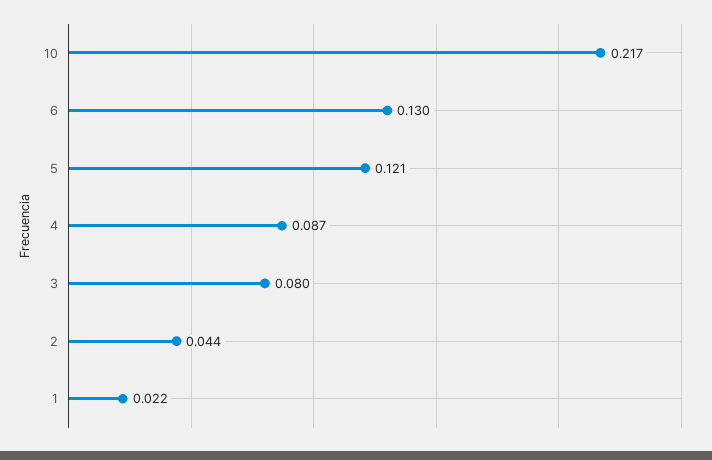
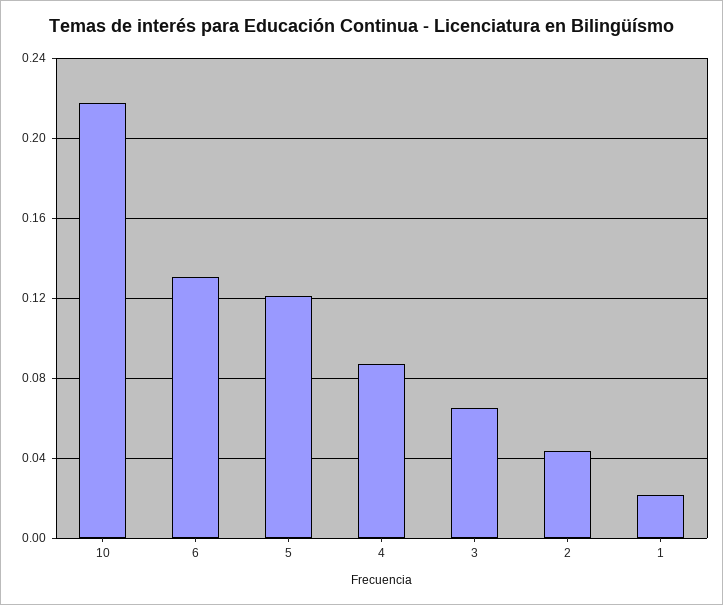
3: 0.08 -> 0.065

